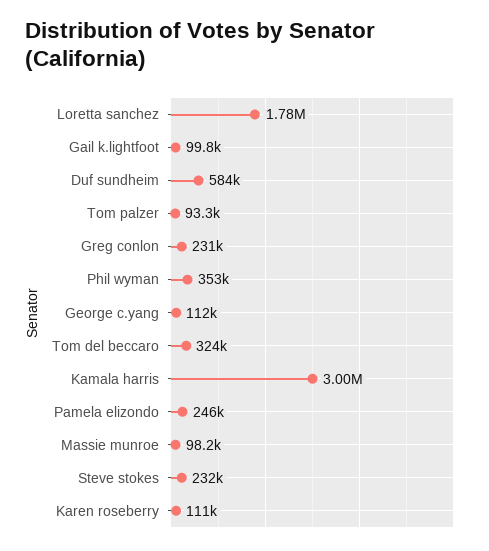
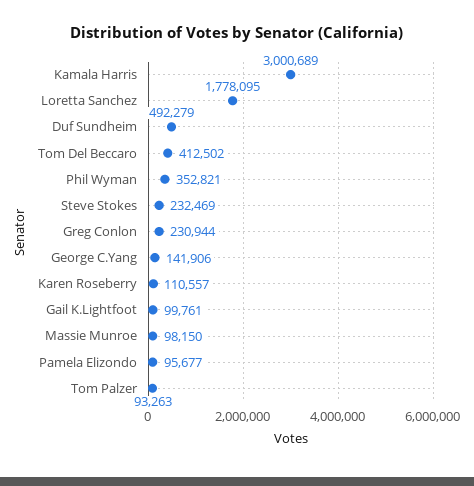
Duf sundheim: 584000 -> 492279
George c.yang: 112000 -> 141906
Tom del beccaro: 324000 -> 412502
Pamela elizondo: 246000 -> 95677

